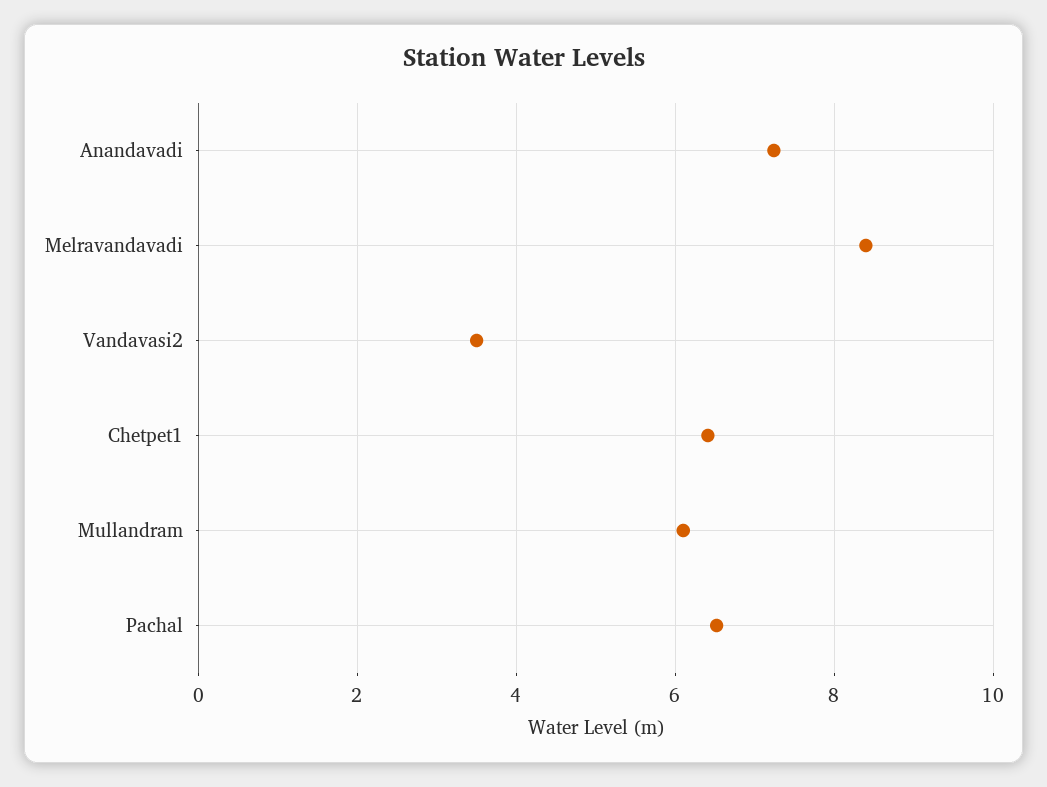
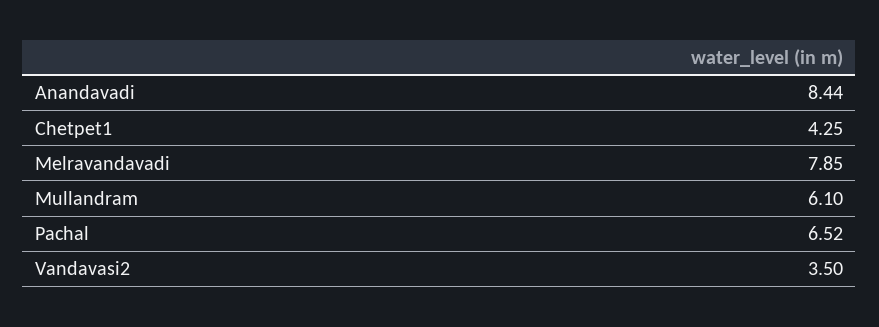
Anandavadi: 7.2 -> 8.44
Melravandavadi: 8.4 -> 7.85
Chetpet1: 6.4 -> 4.25

